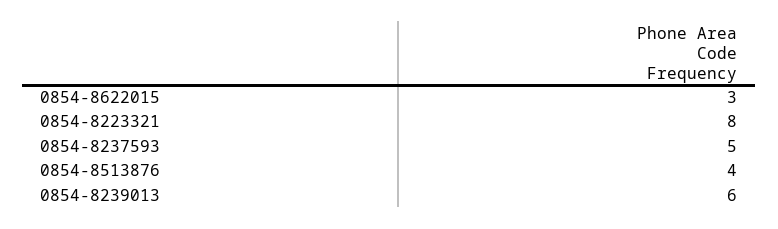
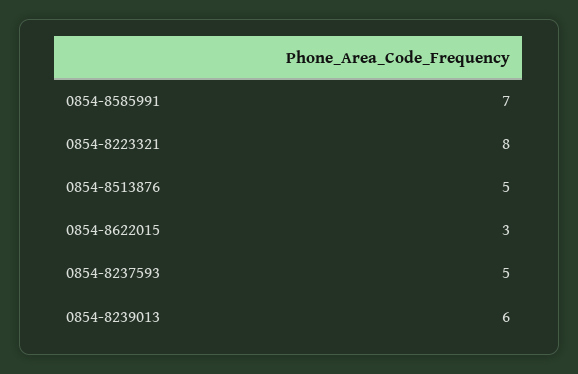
0854-8513876: 4 -> 5
0854-8585991: none -> 7

